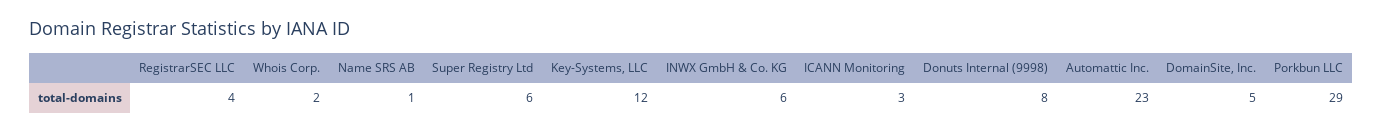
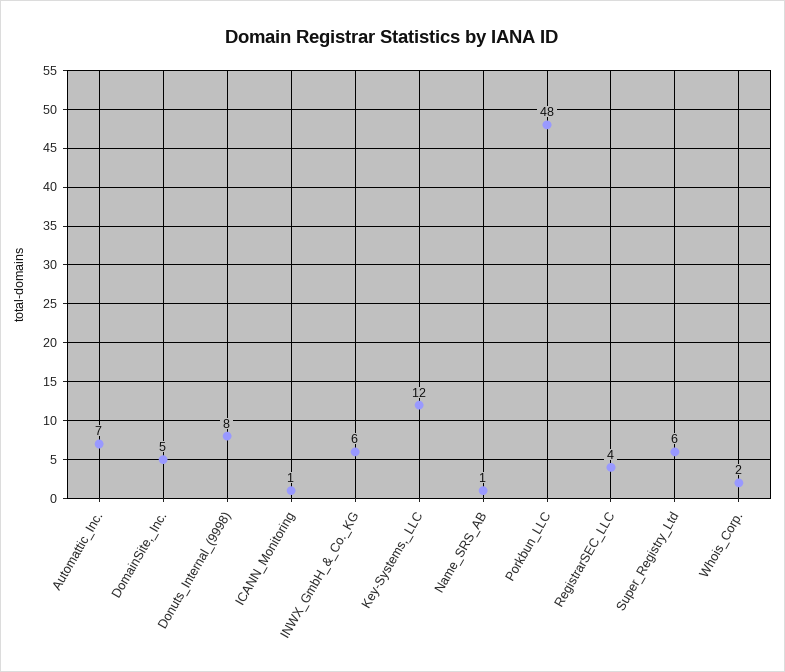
ICANN Monitoring: 3 -> 1
Automattic Inc.: 23 -> 7
Porkbun LLC: 29 -> 48

